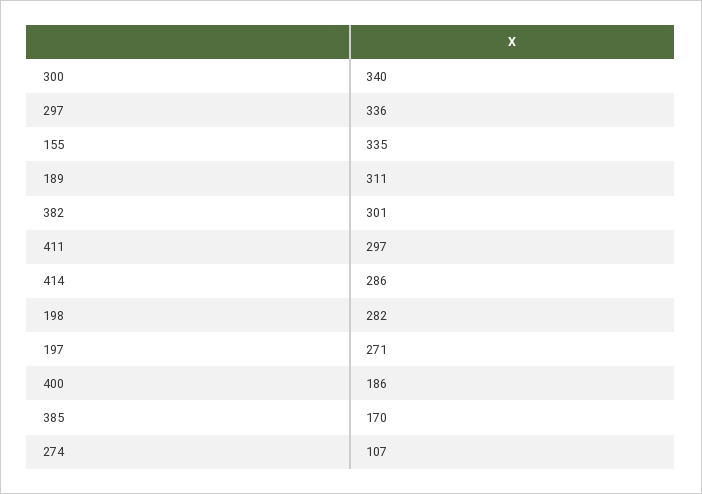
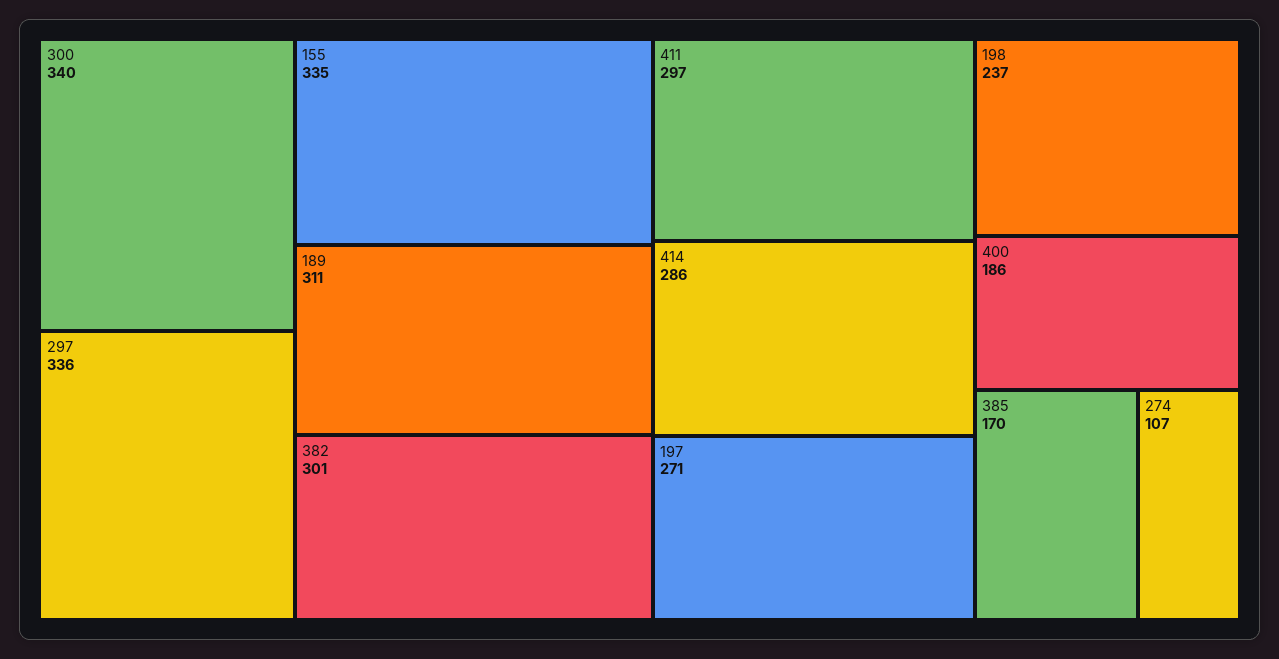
198: 282 -> 237

